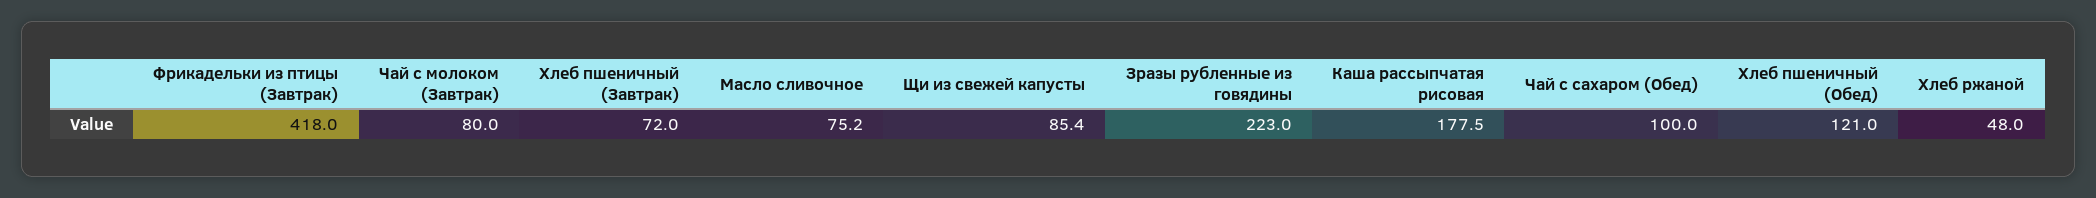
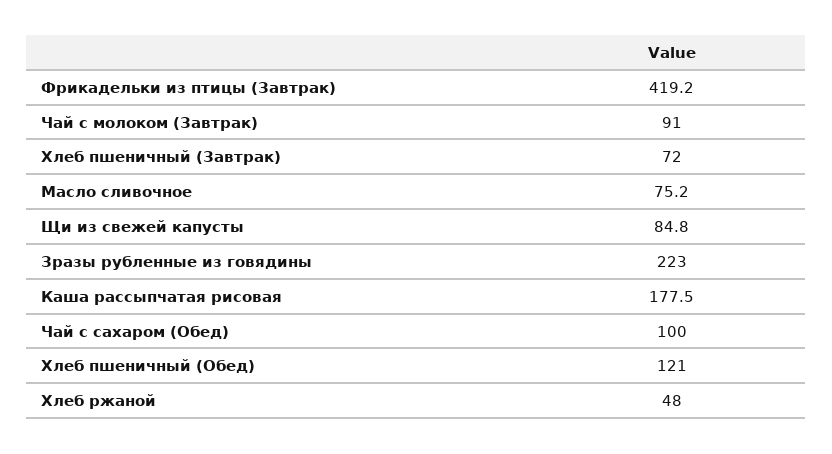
Фрикадельки из птицы (Завтрак): 418 -> 419.2
Чай с молоком (Завтрак): 80 -> 91
Щи из свежей капусты: 85.4 -> 84.8

